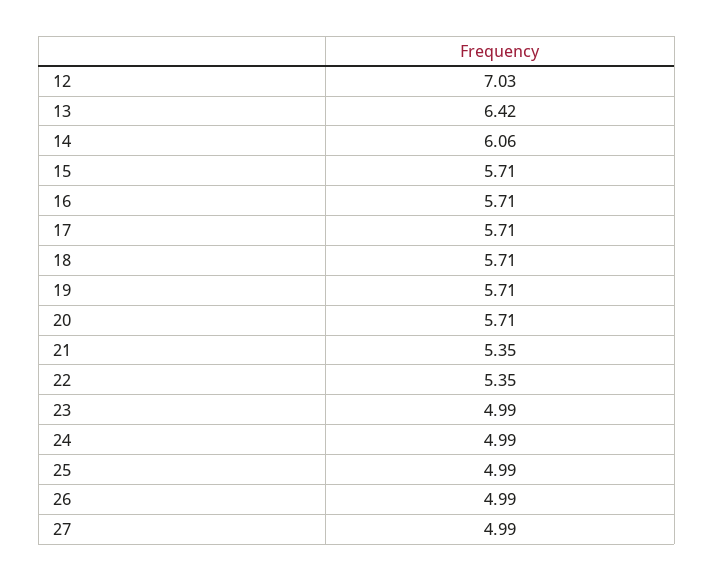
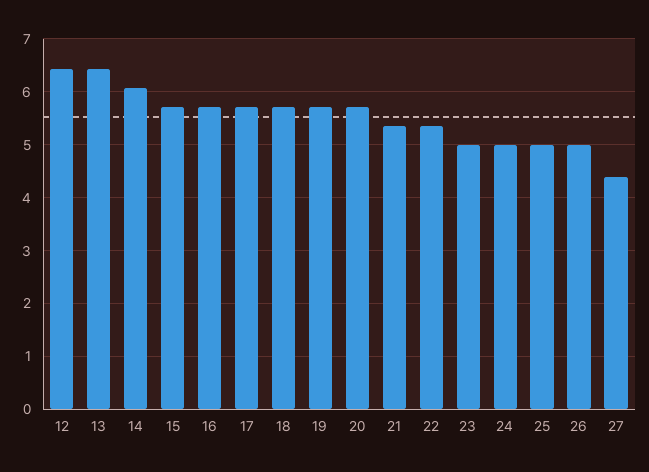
12: 7.03 -> 6.4
27: 4.99 -> 4.4

